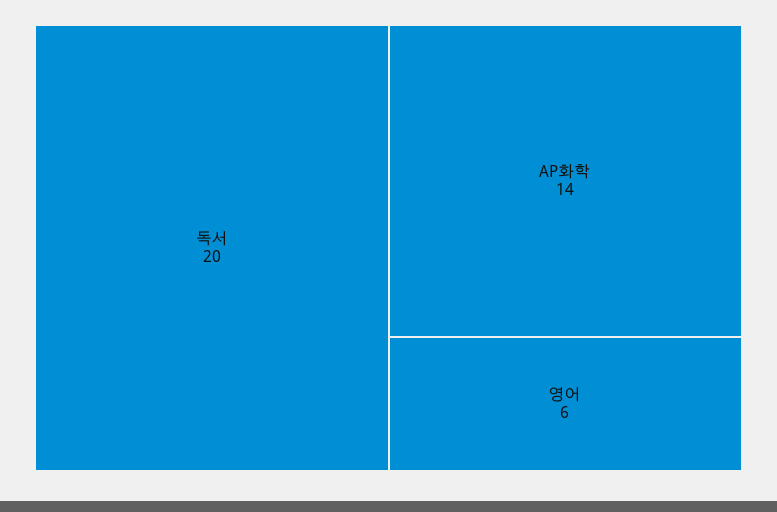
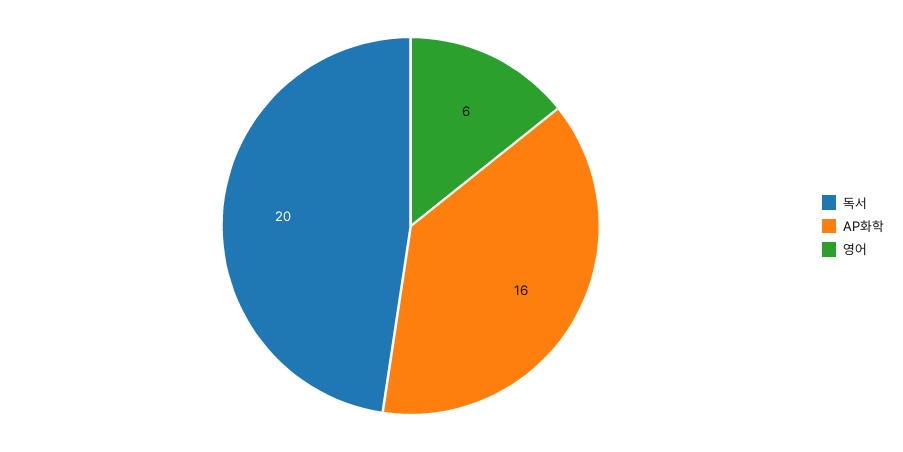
AP화학: 14 -> 16

